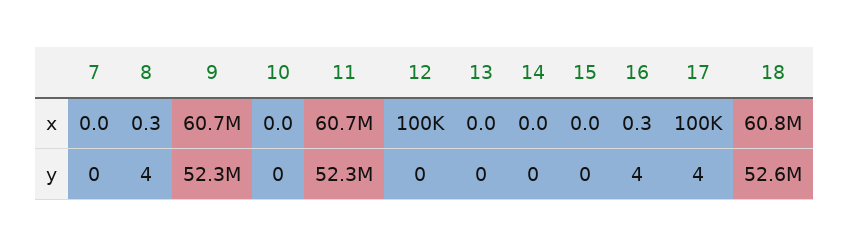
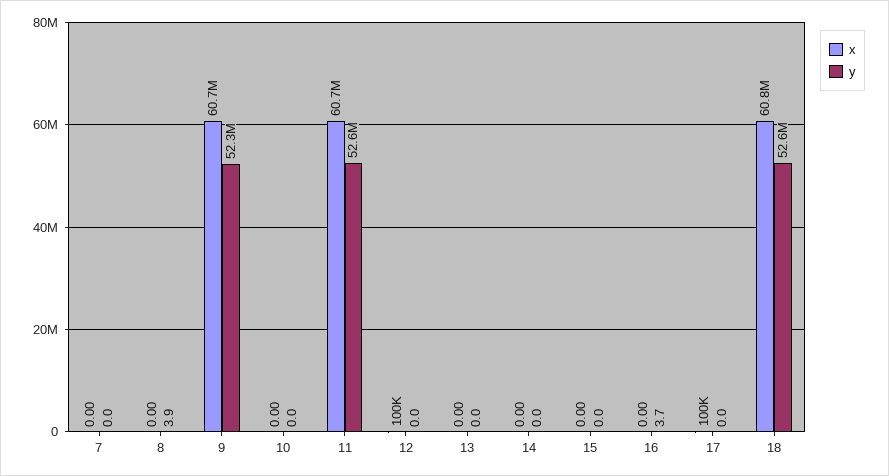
x, 8: 0.3 -> 0
x, 16: 0.3 -> 0
y, 11: 52300000 -> 52600000
y, 17: 4 -> 0

